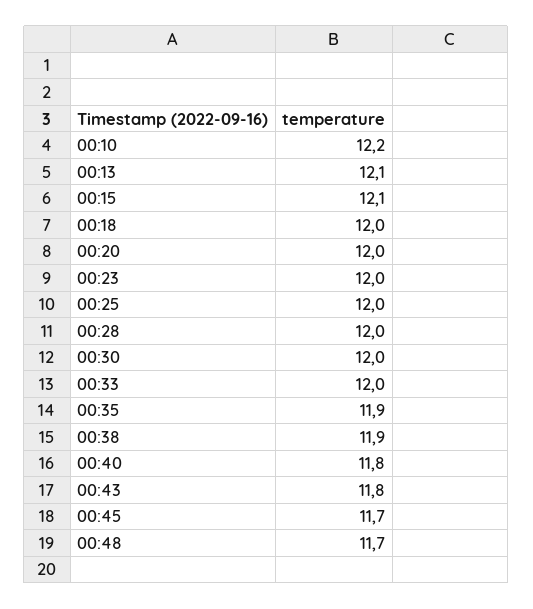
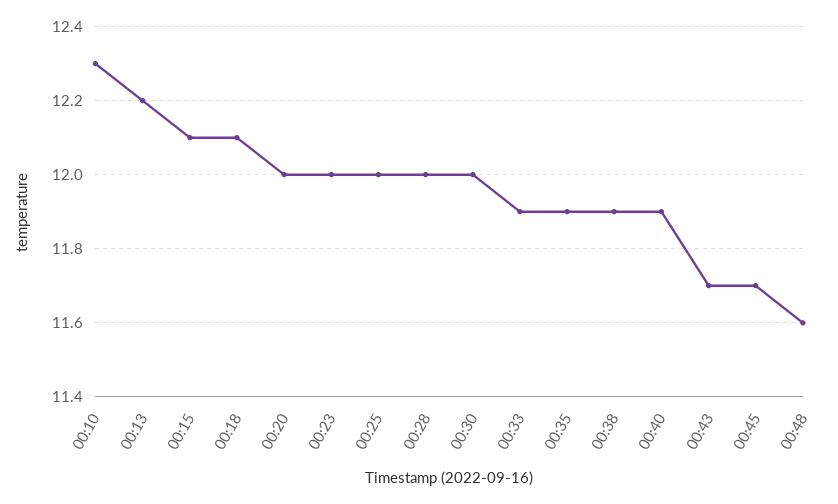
00:10: 12.2 -> 12.3
00:13: 12.1 -> 12.2
00:18: 12 -> 12.1
00:33: 12 -> 11.9
00:40: 11.8 -> 11.9
00:43: 11.8 -> 11.7
00:48: 11.7 -> 11.6

